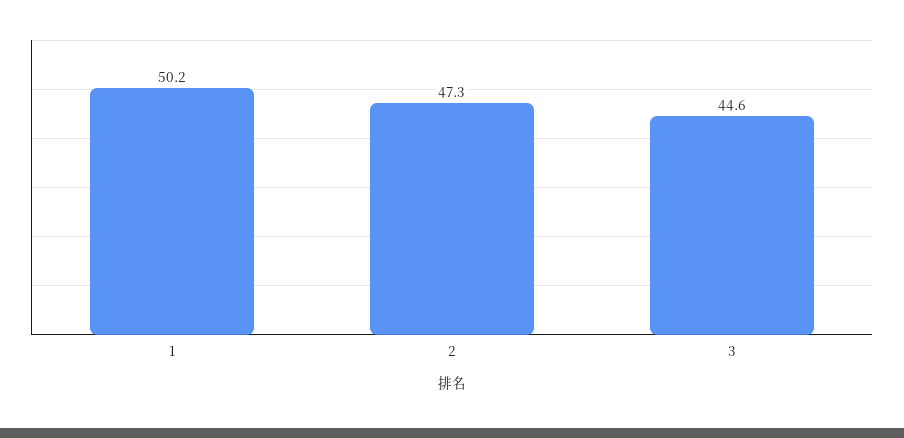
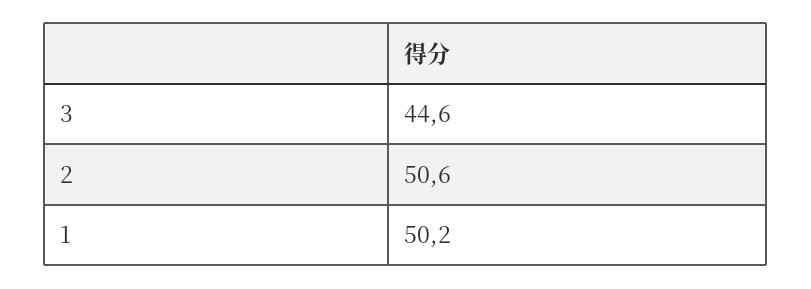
2: 47.3 -> 50.6

